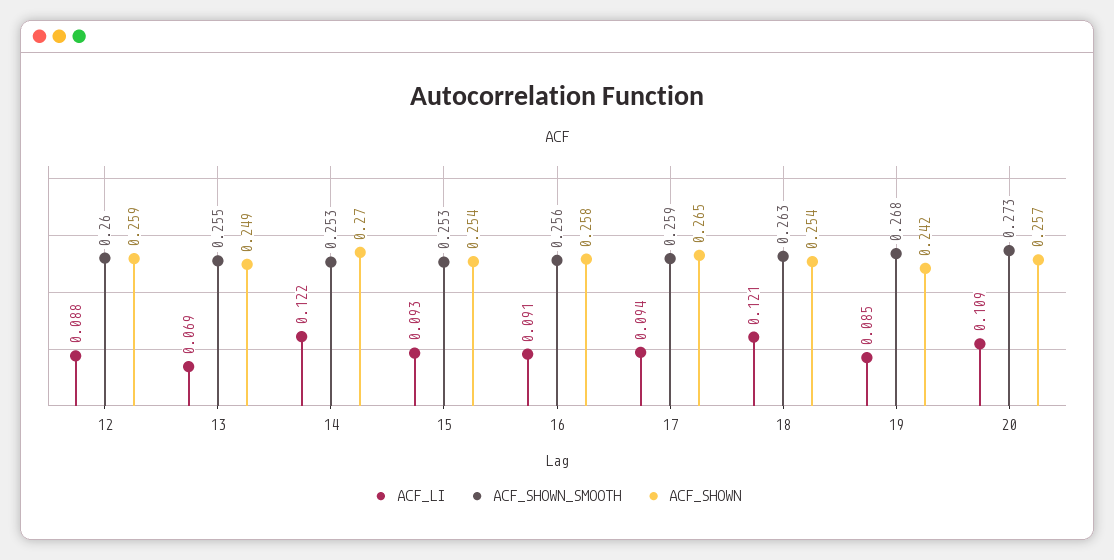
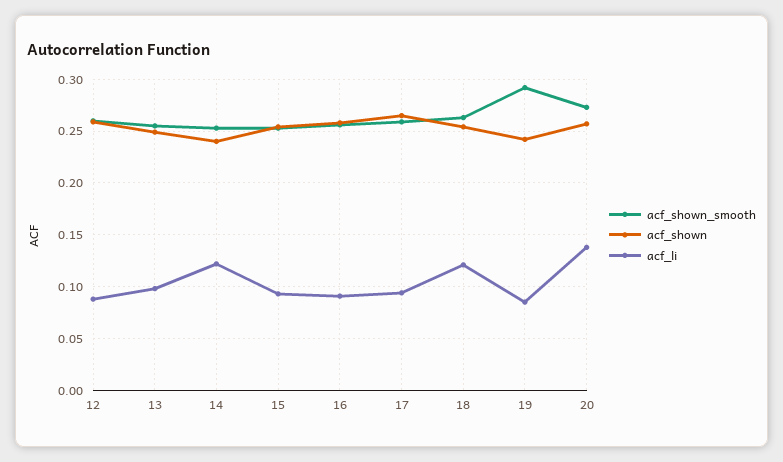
ACF_LI, 13: 0.069 -> 0.1
ACF_SHOWN, 14: 0.27 -> 0.24
ACF_SHOWN_SMOOTH, 19: 0.268 -> 0.29
ACF_LI, 20: 0.109 -> 0.14

